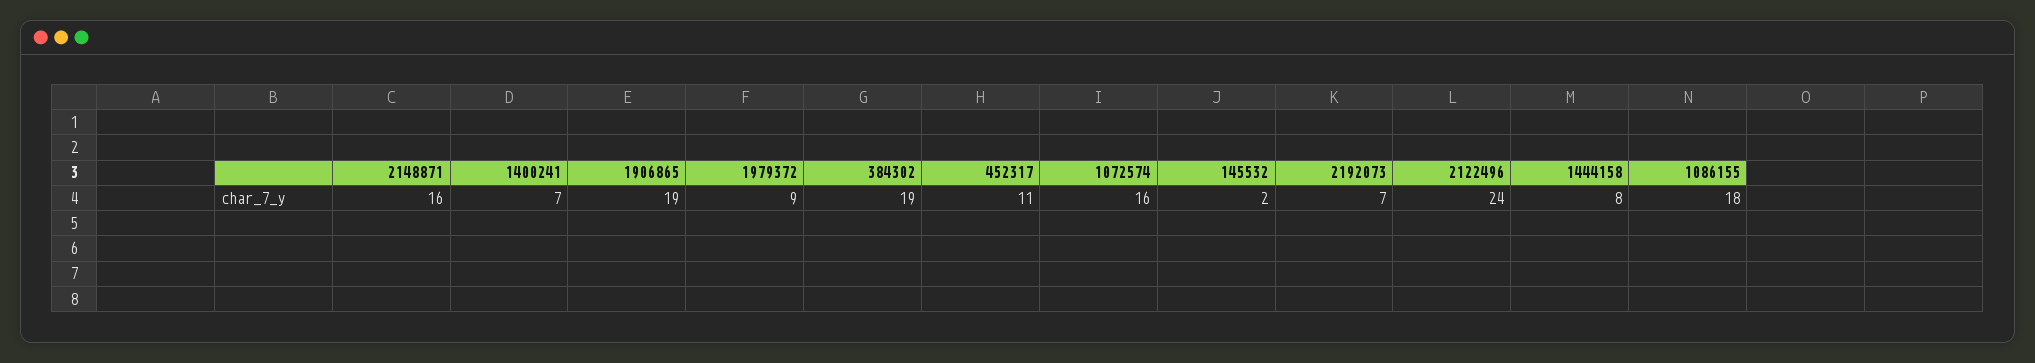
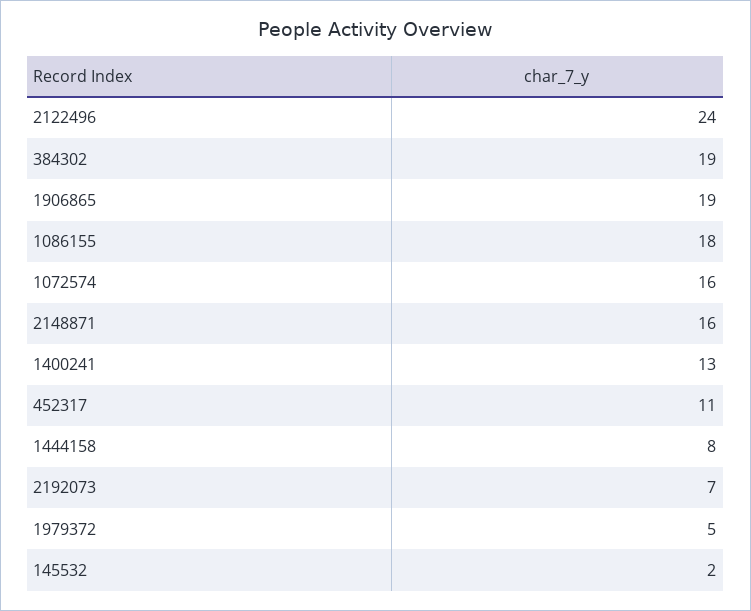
1400241: 7 -> 13
1979372: 9 -> 5

